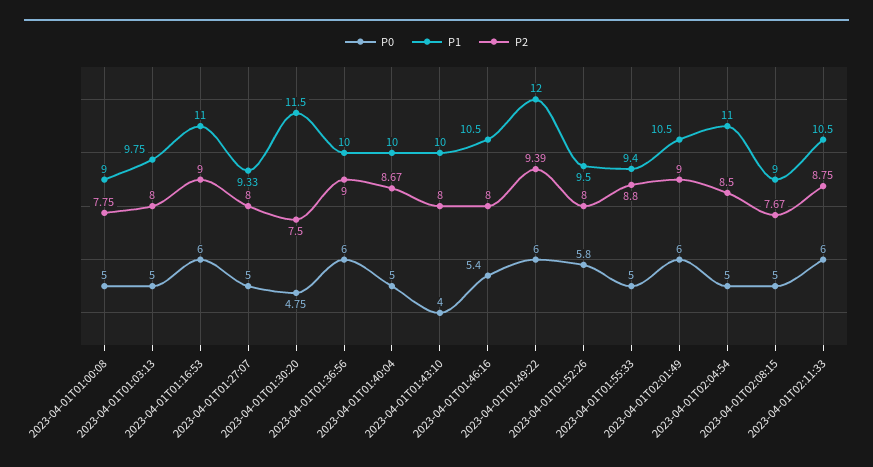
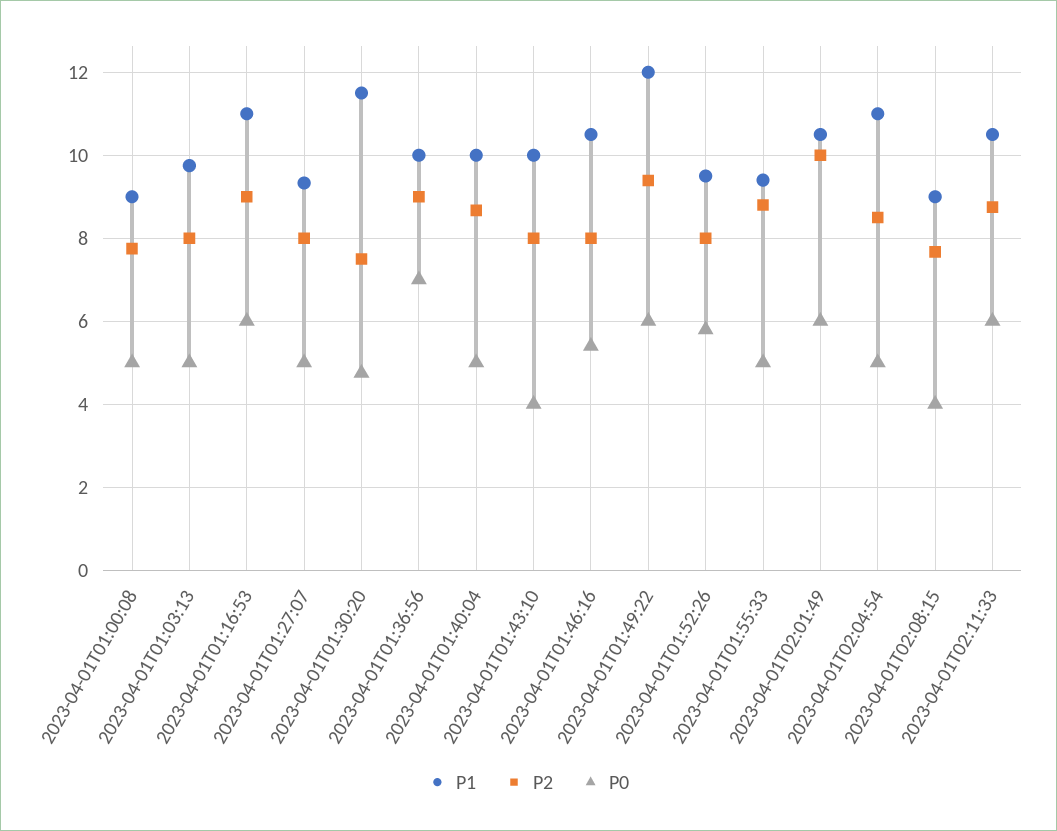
P0, 2023-04-01T01:36:56: 6 -> 7
P2, 2023-04-01T02:01:49: 9 -> 10
P0, 2023-04-01T02:08:15: 5 -> 4

